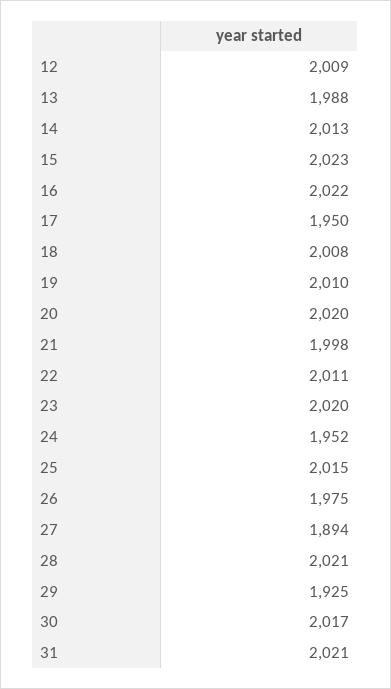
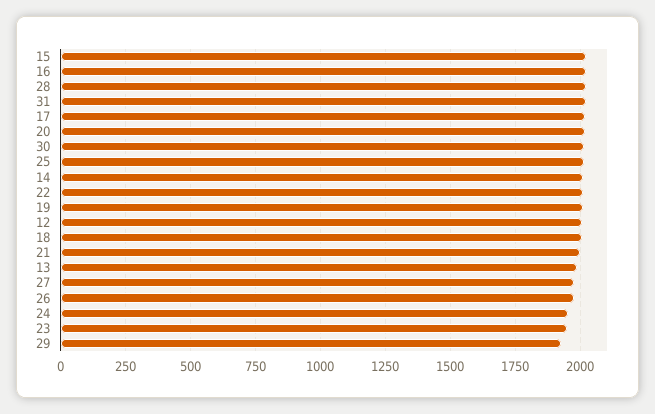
17: 1950 -> 2025
23: 2020 -> 1950
27: 1894 -> 1975

